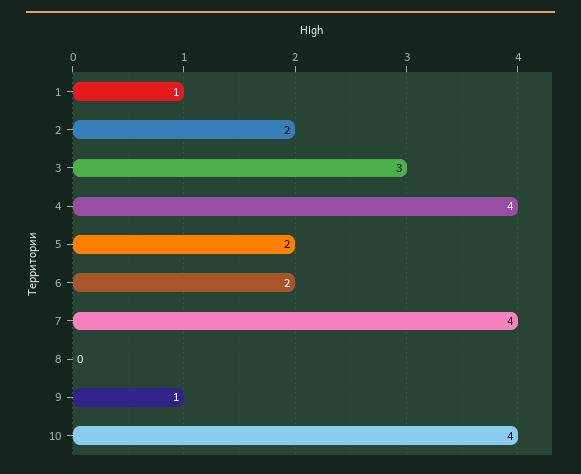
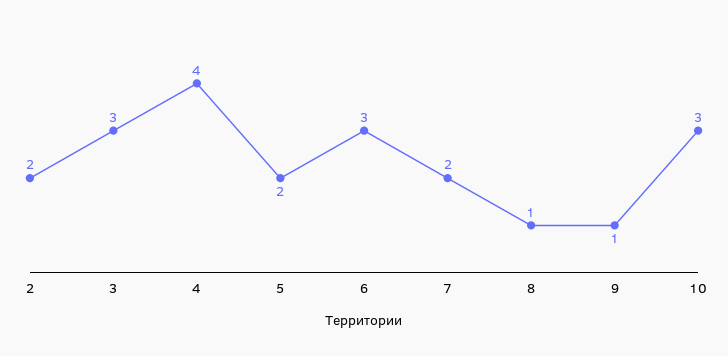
1: 1 -> none
6: 2 -> 3
7: 4 -> 2
8: 0 -> 1
10: 4 -> 3

